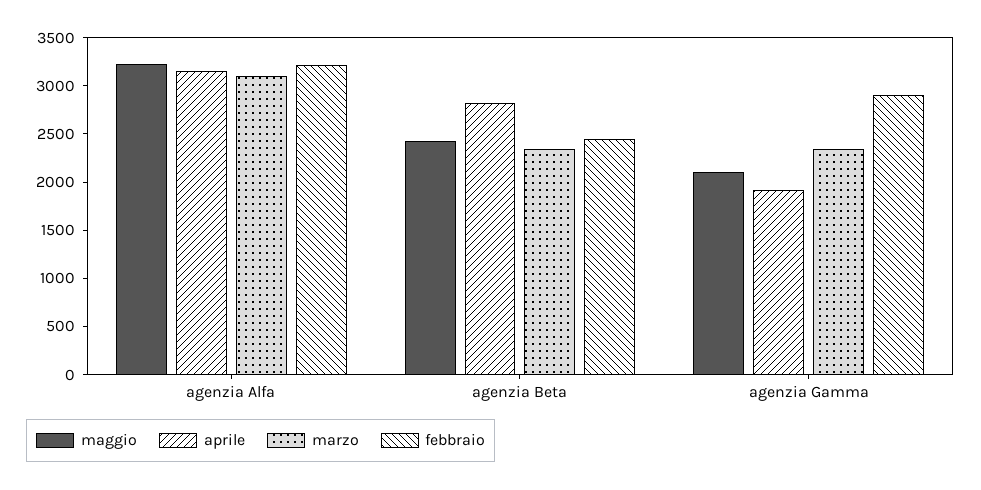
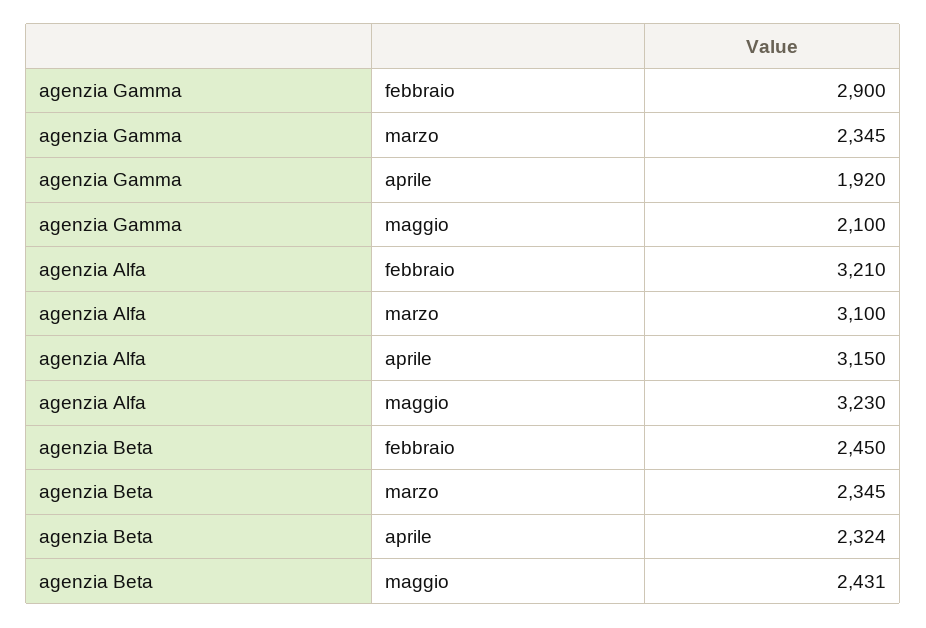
aprile, agenzia Beta: 2800 -> 2324

